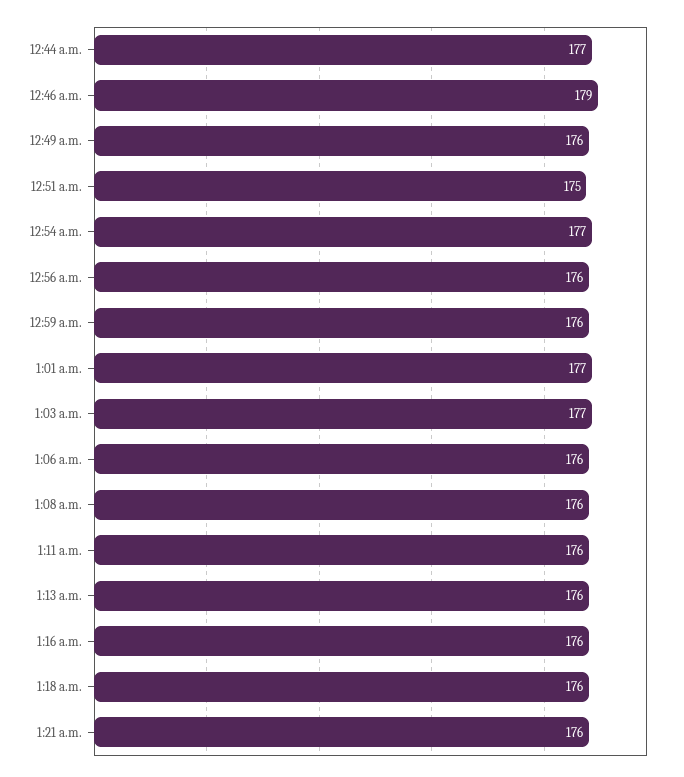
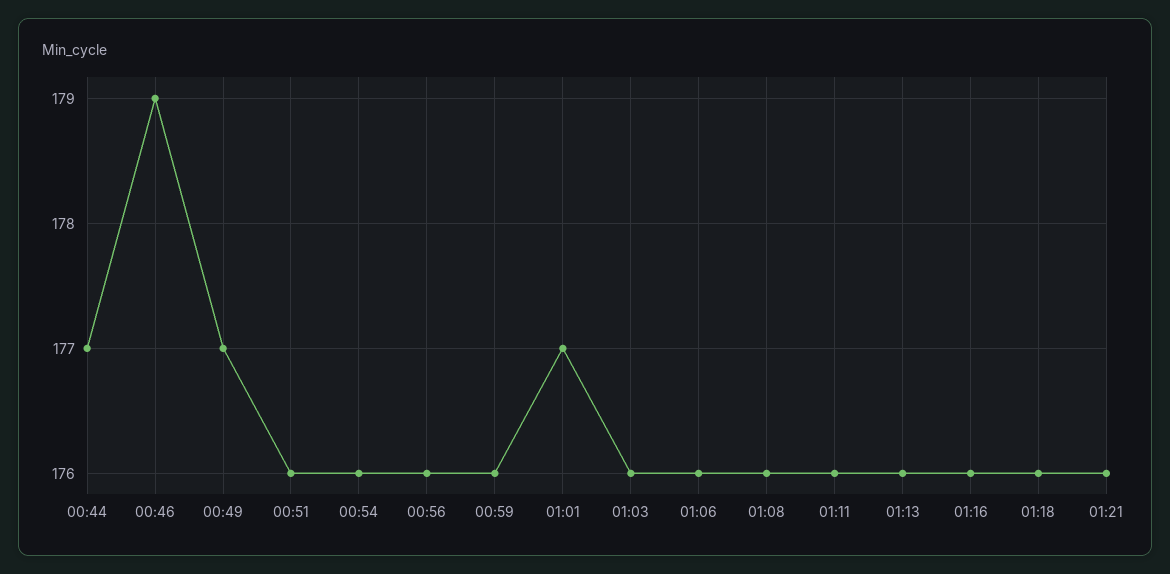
12:49 a.m.: 176 -> 177
12:51 a.m.: 175 -> 176
12:54 a.m.: 177 -> 176
1:03 a.m.: 177 -> 176

